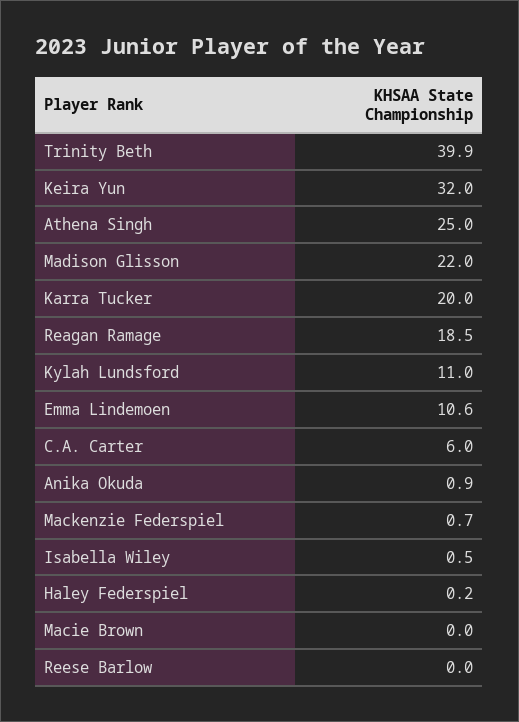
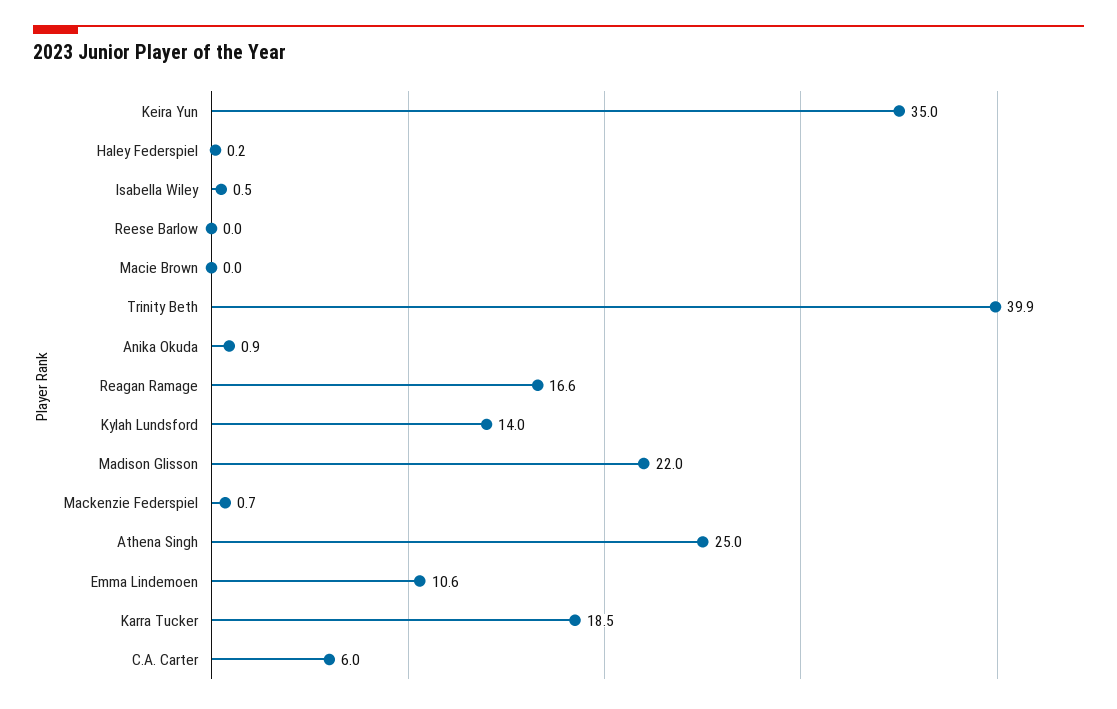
Keira Yun: 32 -> 35
Karra Tucker: 20 -> 18.5
Reagan Ramage: 18.5 -> 16.6
Kylah Lundsford: 11 -> 14

